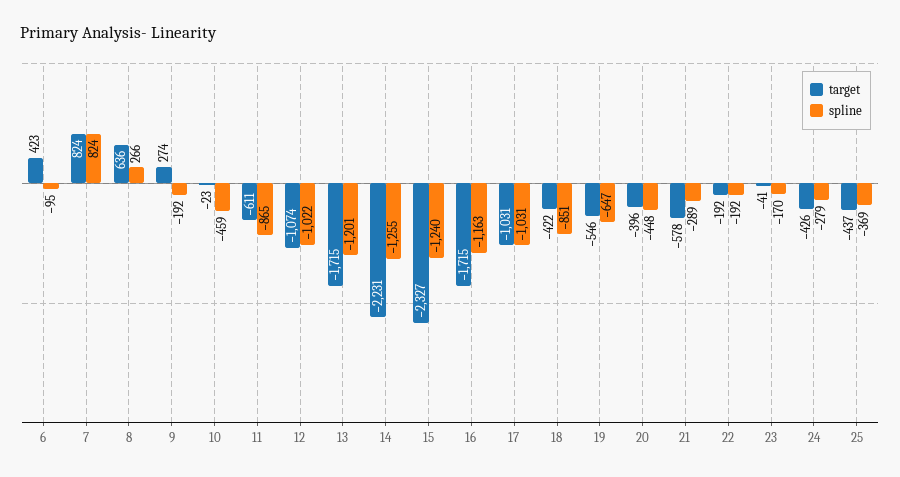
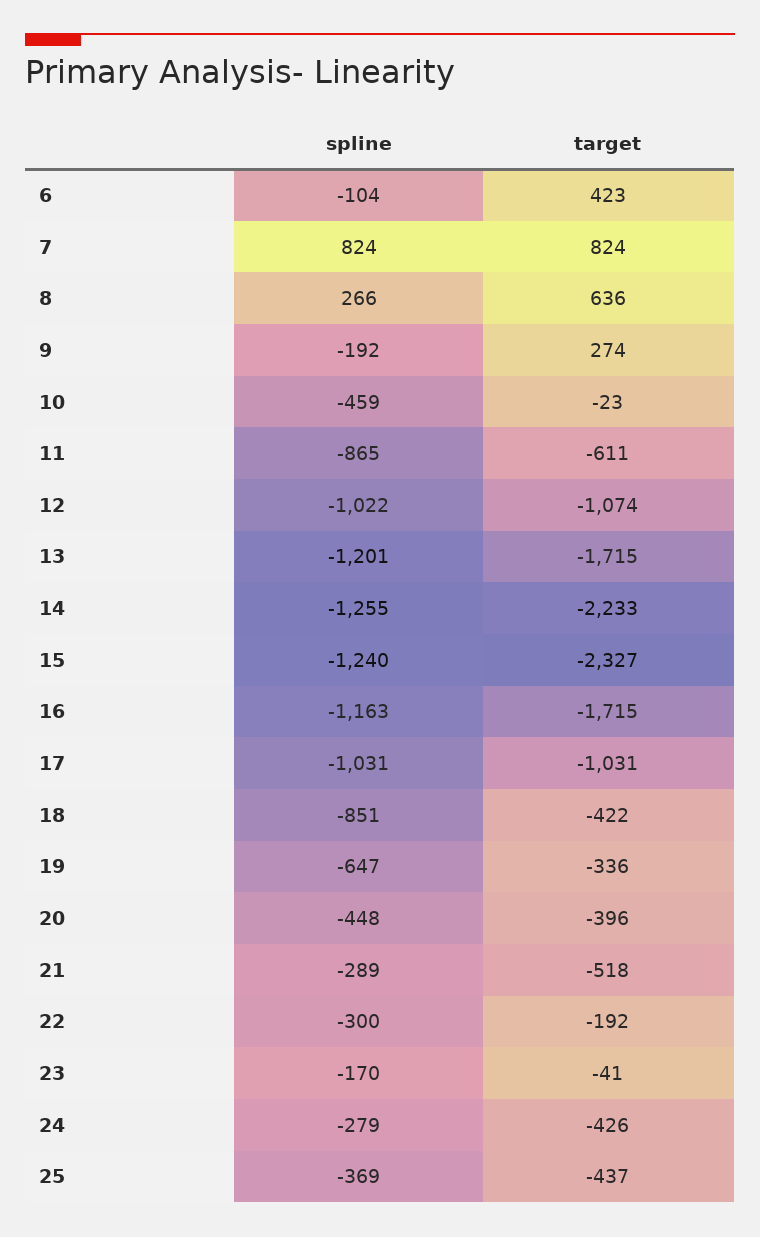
spline, 6: -95 -> -104
target, 14: -2231 -> -2233
target, 19: -546 -> -336
target, 21: -578 -> -518
spline, 22: -192 -> -300

